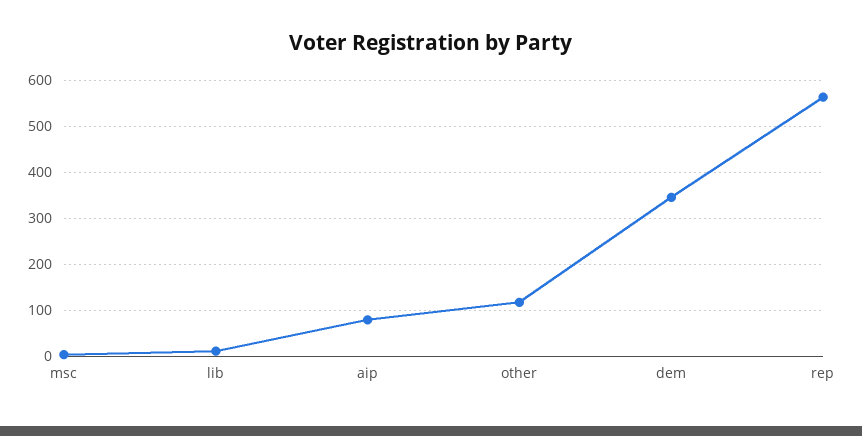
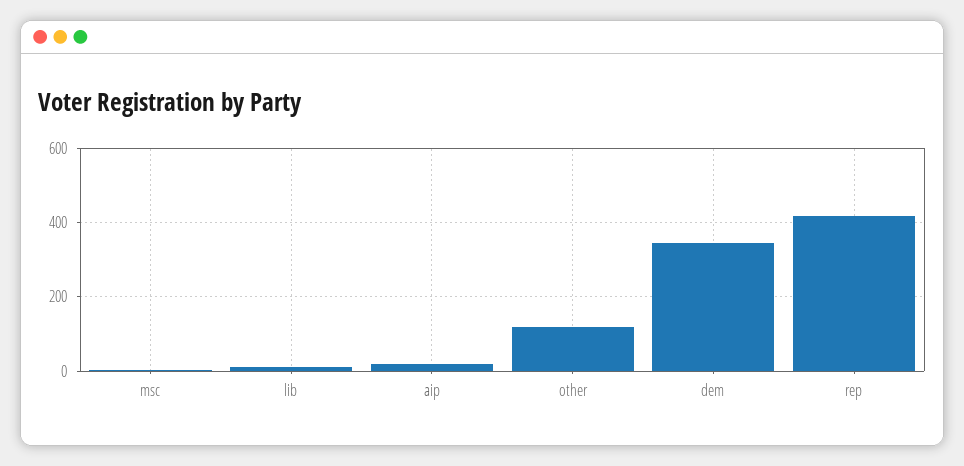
aip: 80 -> 20
rep: 560 -> 420

